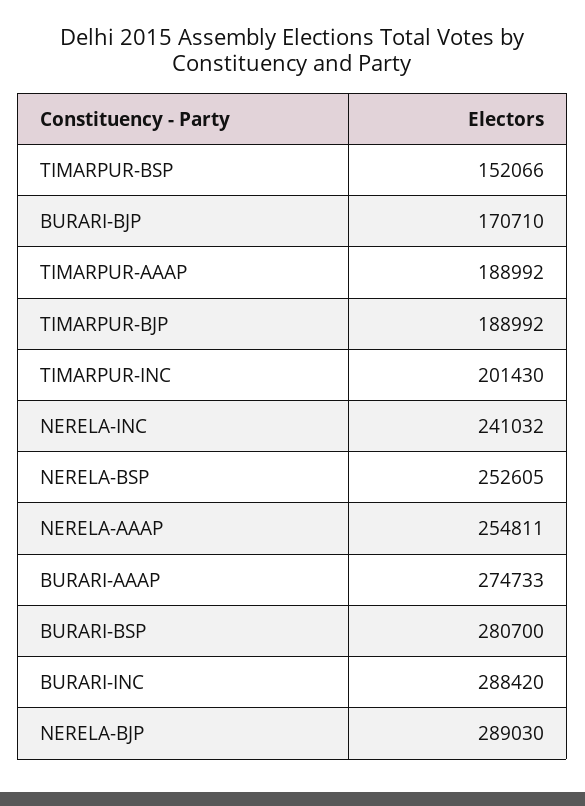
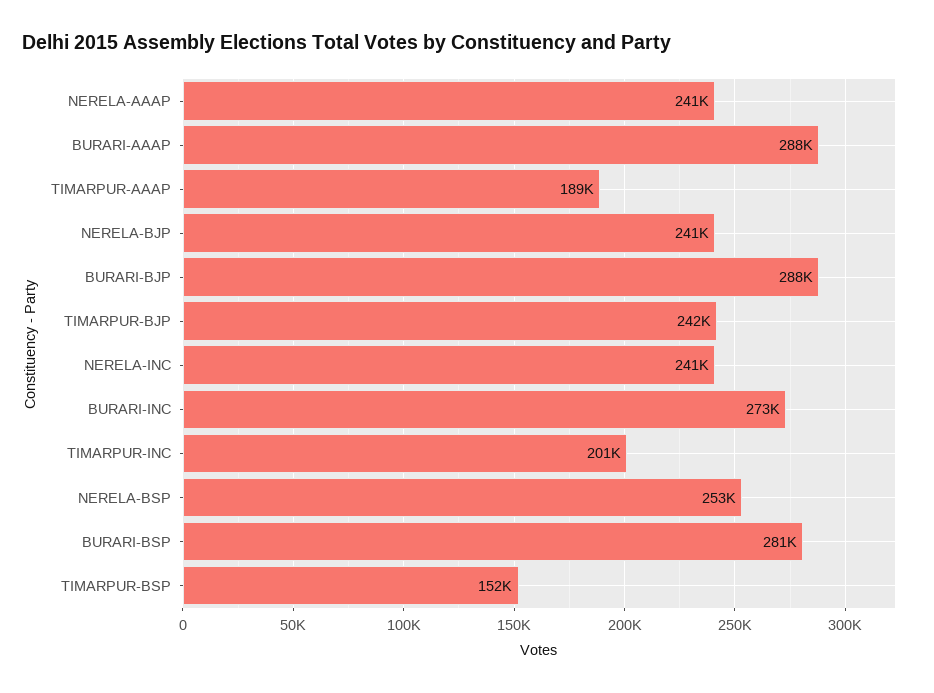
BURARI-BJP: 170710 -> 288000
TIMARPUR-BJP: 188992 -> 242000
NERELA-AAAP: 254811 -> 241000
BURARI-AAAP: 274733 -> 288000
BURARI-INC: 288420 -> 273000
NERELA-BJP: 289030 -> 241000

